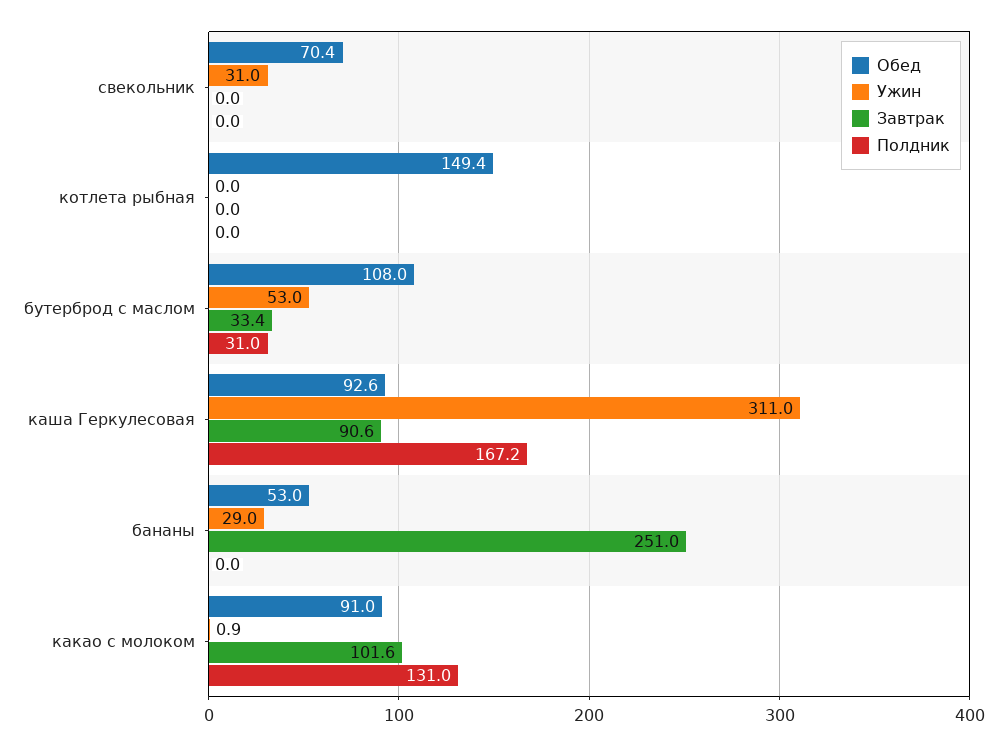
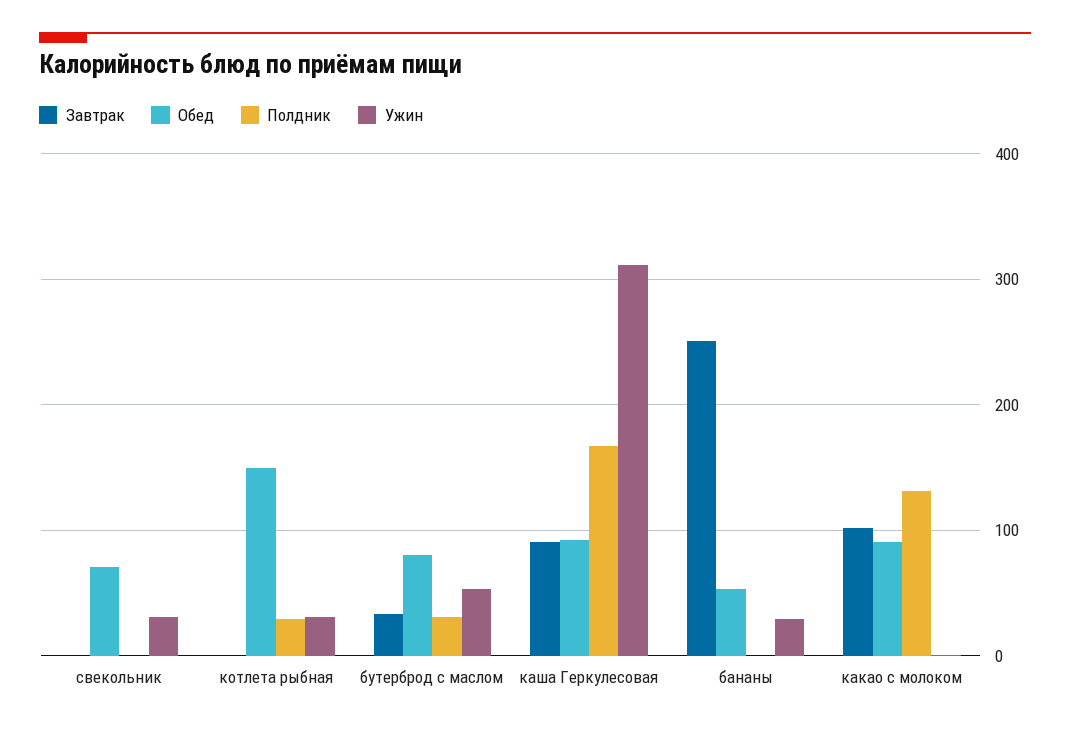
Ужин, котлета рыбная: 0 -> 30
Полдник, котлета рыбная: 0 -> 30
Обед, бутерброд с маслом: 108 -> 80

